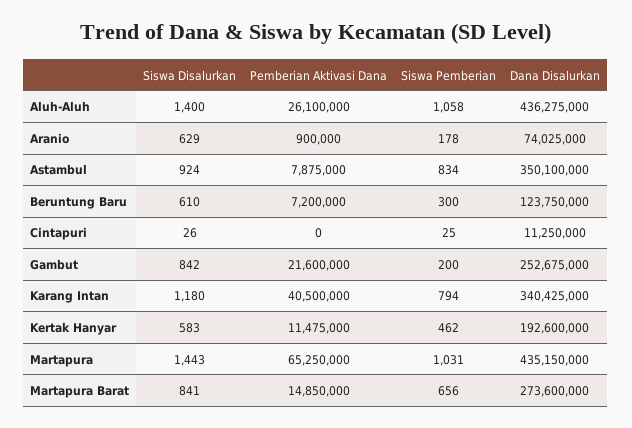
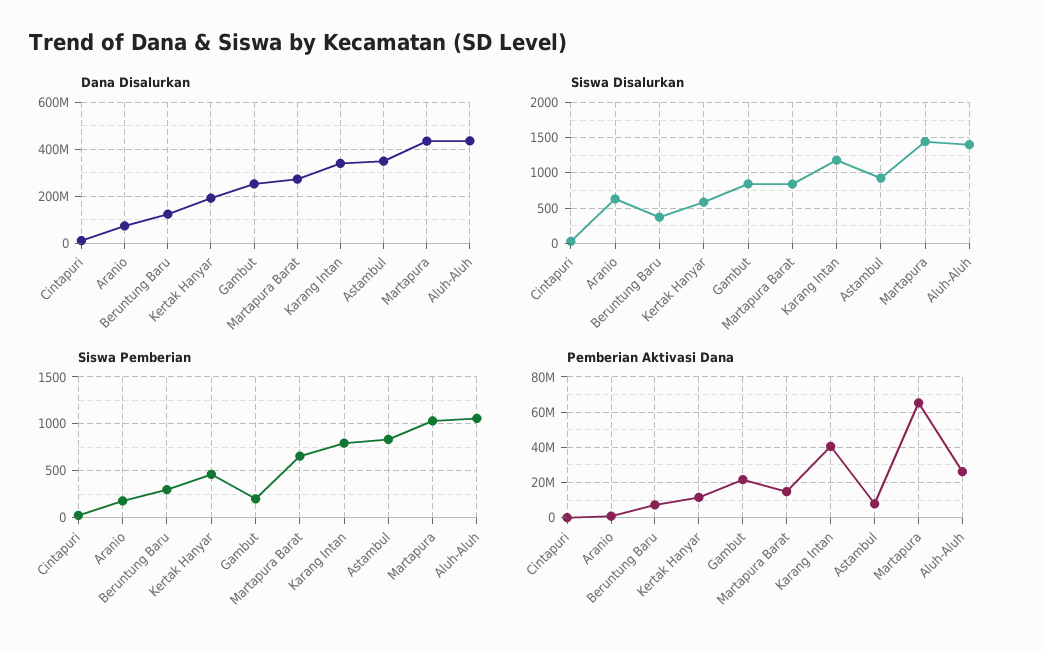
Siswa Disalurkan, Beruntung Baru: 610 -> 400

